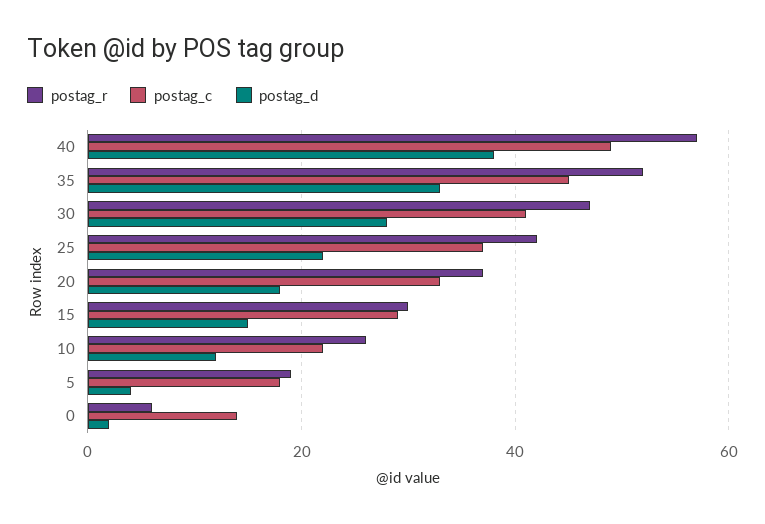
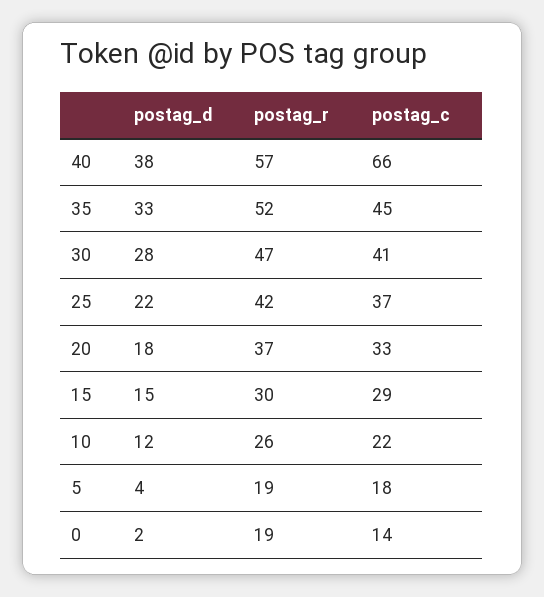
postag_c, 40: 50 -> 66
postag_r, 0: 5 -> 19

